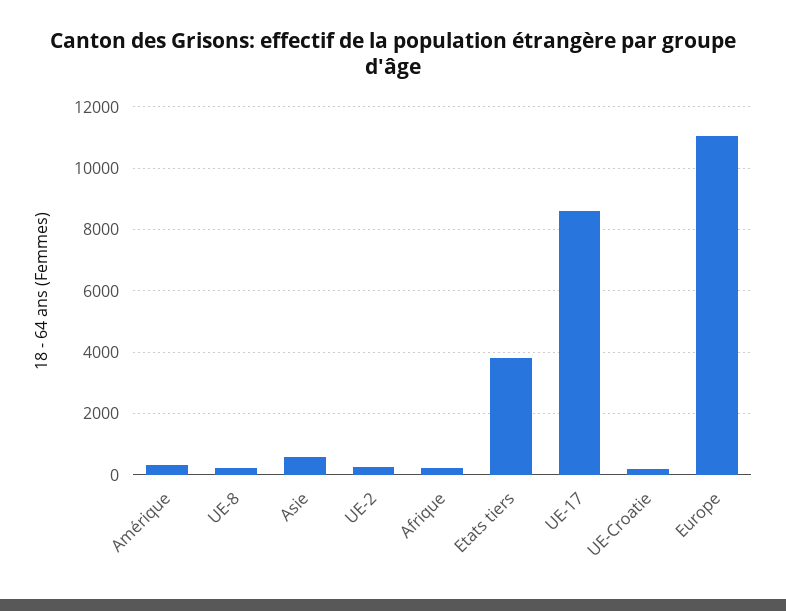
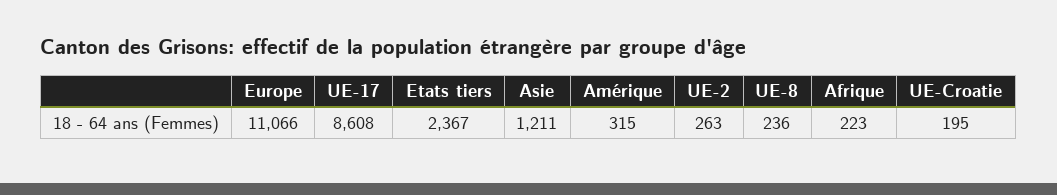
Asie: 600 -> 1211
Etats tiers: 3800 -> 2367

